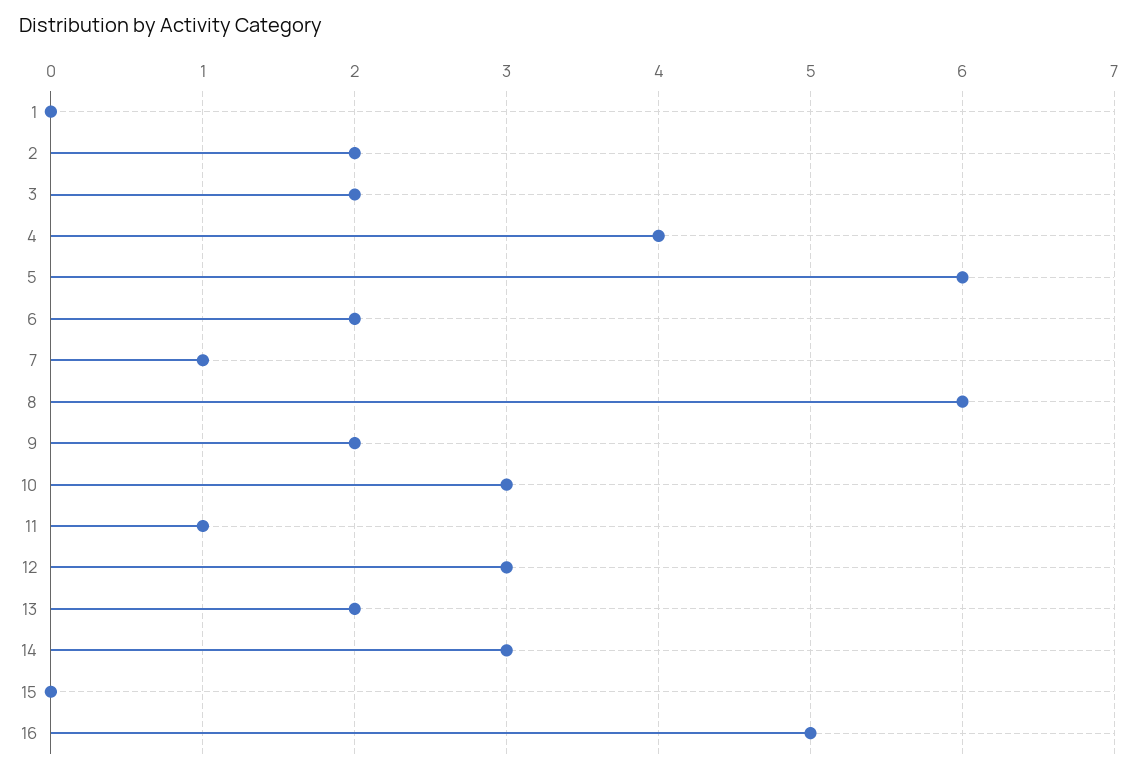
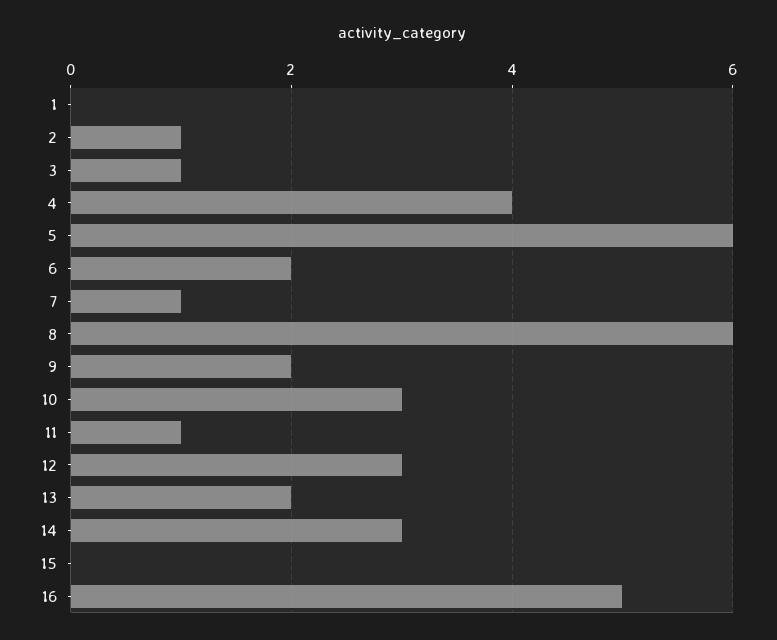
2: 2 -> 1
3: 2 -> 1

